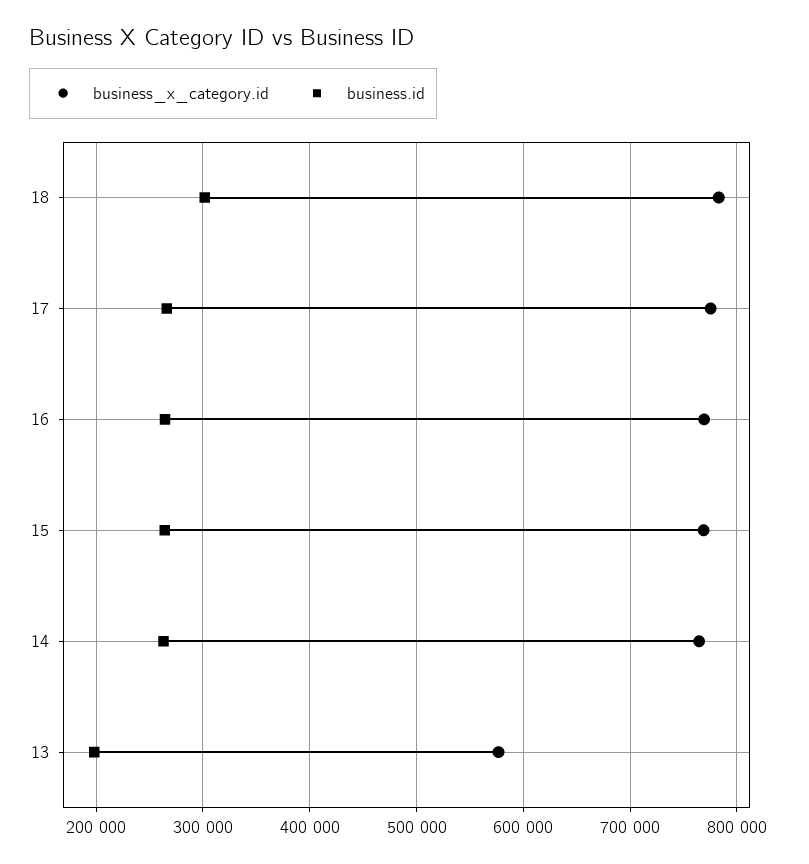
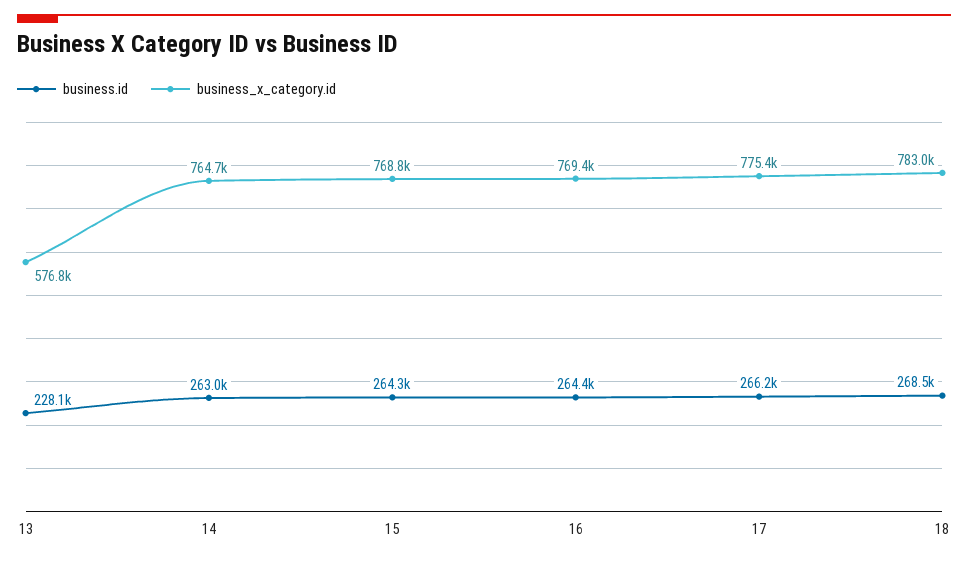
business.id, 18: 300000 -> 268500
business.id, 13: 200000 -> 228100

